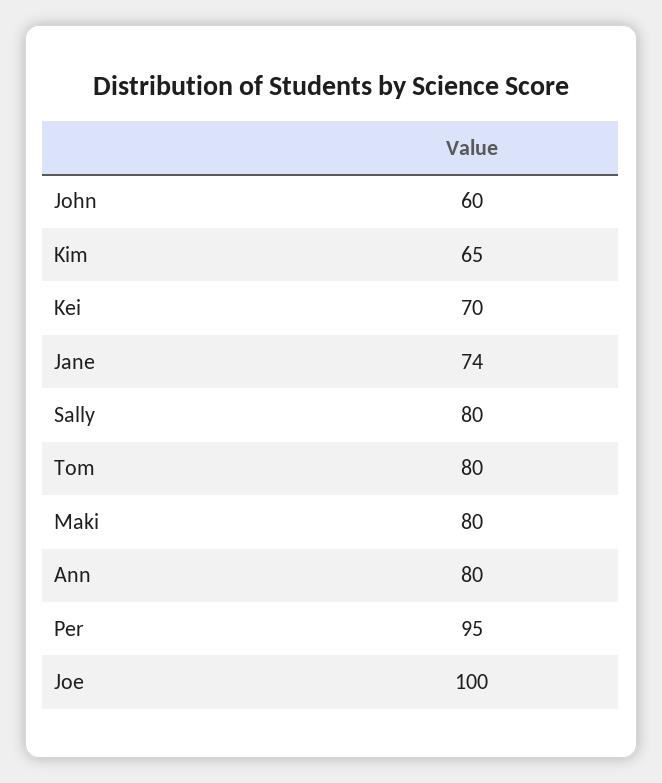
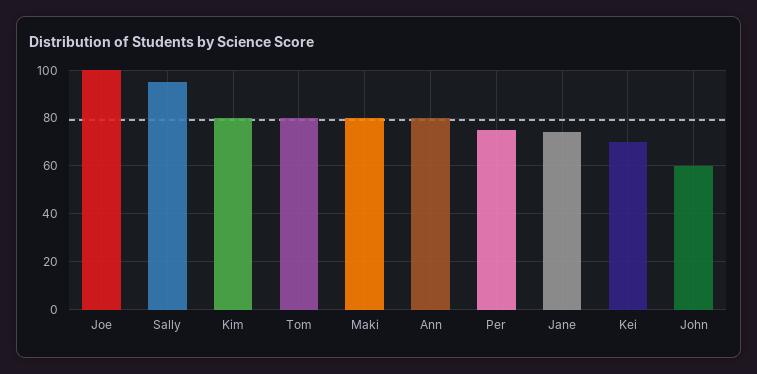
Kim: 65 -> 80
Sally: 80 -> 95
Per: 95 -> 75

